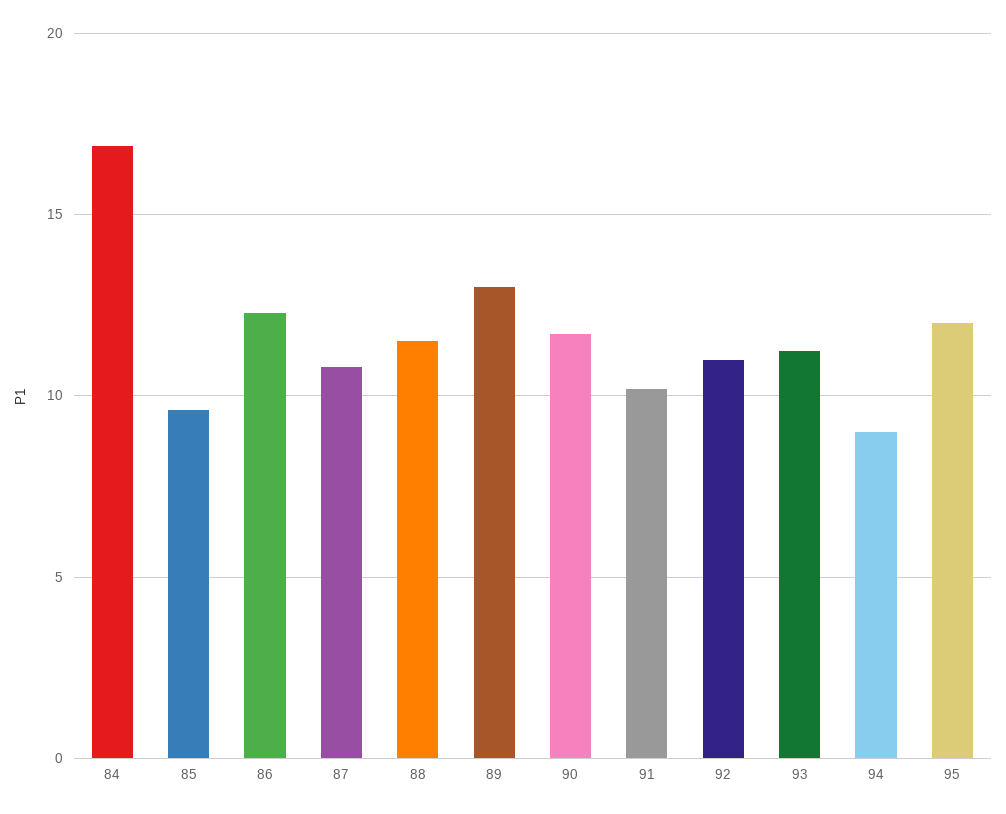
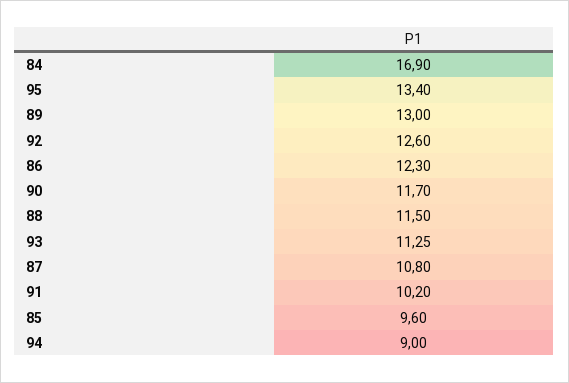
92: 11 -> 12.6
95: 12 -> 13.4

